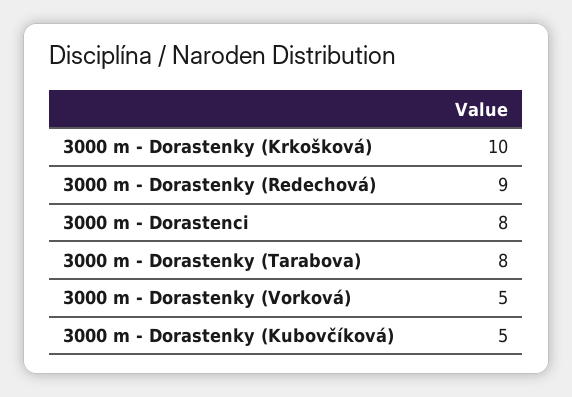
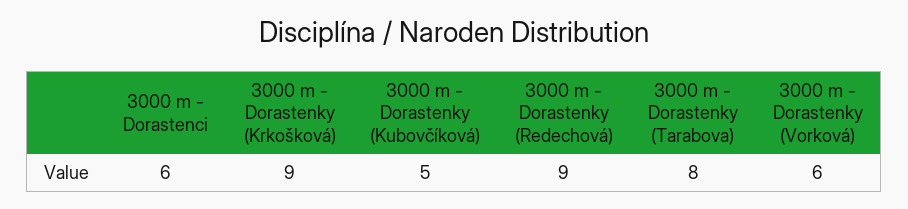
3000 m - Dorastenky (Krkošková): 10 -> 9
3000 m - Dorastenci: 8 -> 6
3000 m - Dorastenky (Vorková): 5 -> 6

